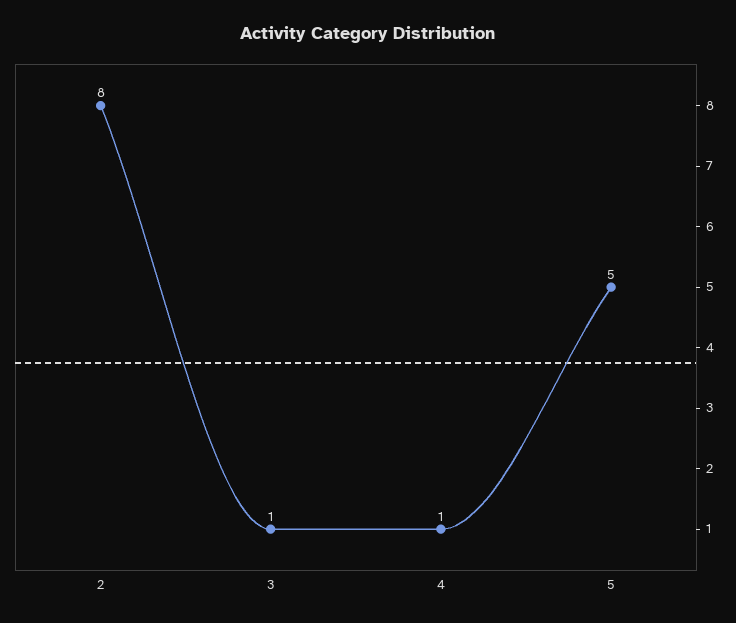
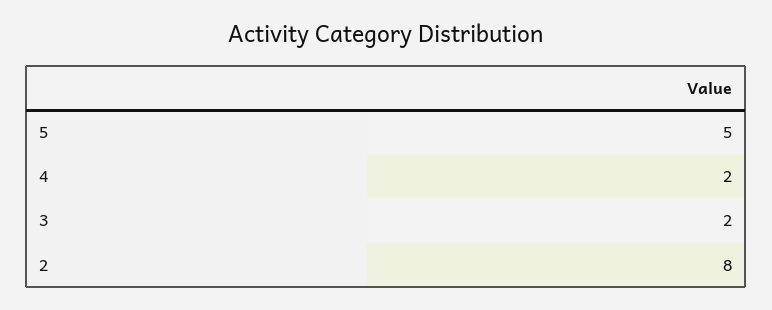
3: 1 -> 2
4: 1 -> 2

